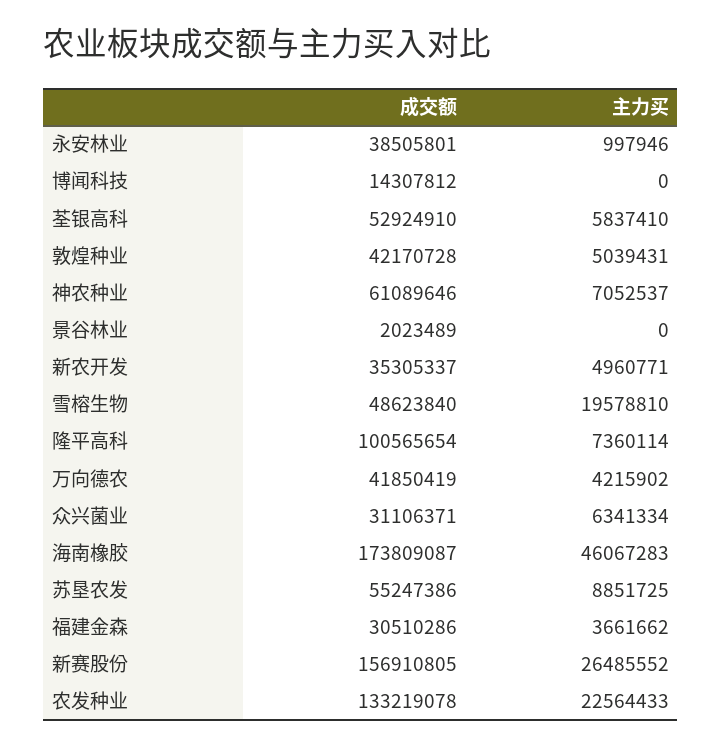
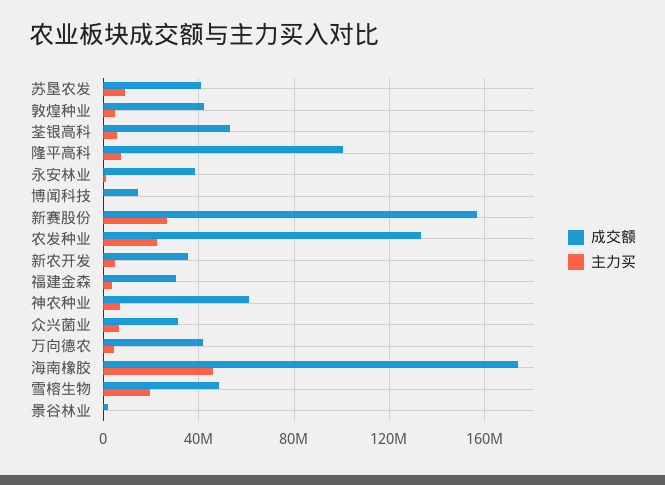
成交额, 苏垦农发: 55247386 -> 40000000

